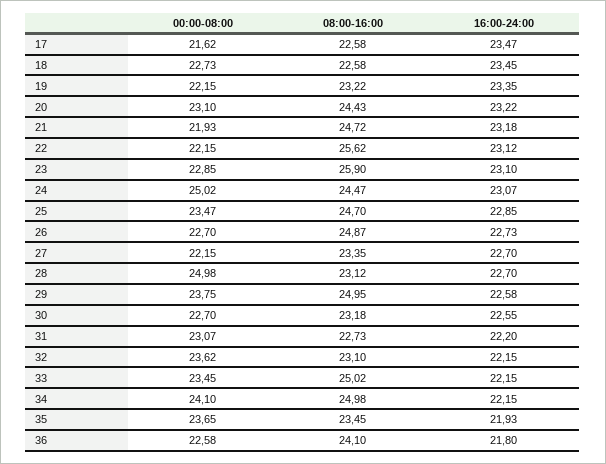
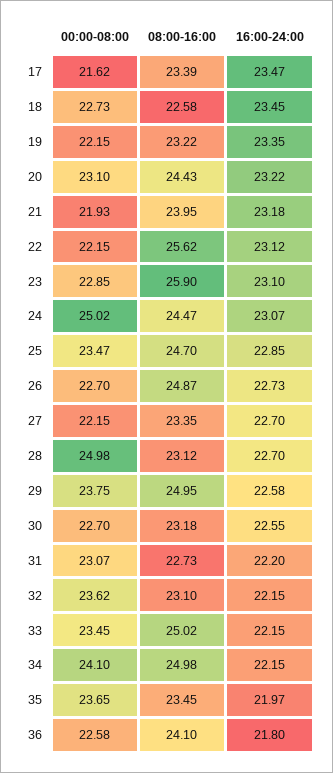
08:00-16:00, 17: 22.58 -> 23.39
08:00-16:00, 21: 24.72 -> 23.95
16:00-24:00, 35: 21.93 -> 21.97

